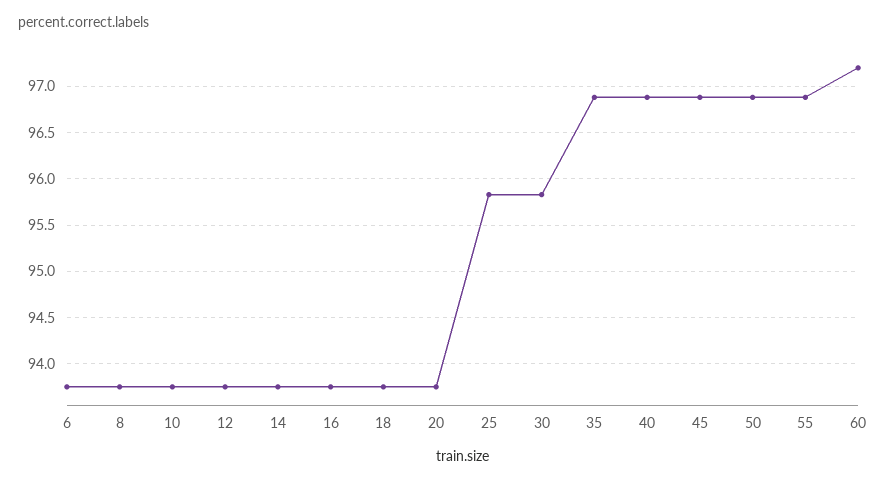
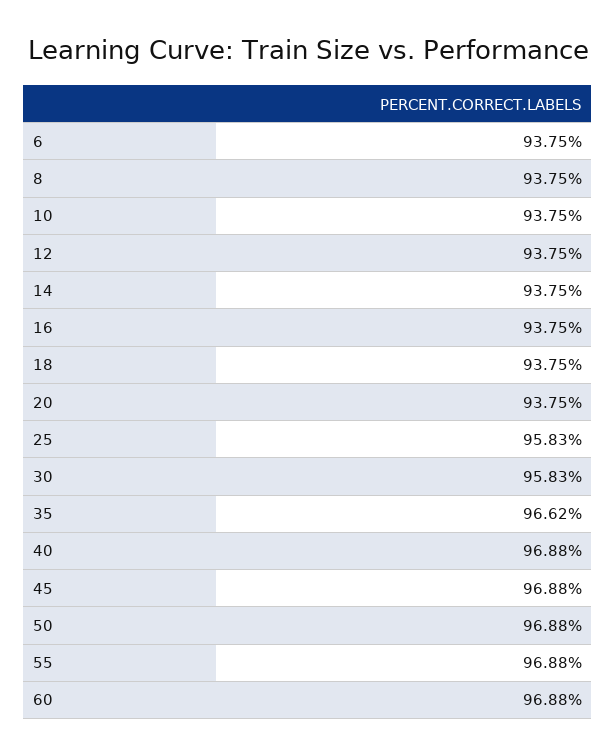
35: 96.9 -> 96.62
60: 97.2 -> 96.88

